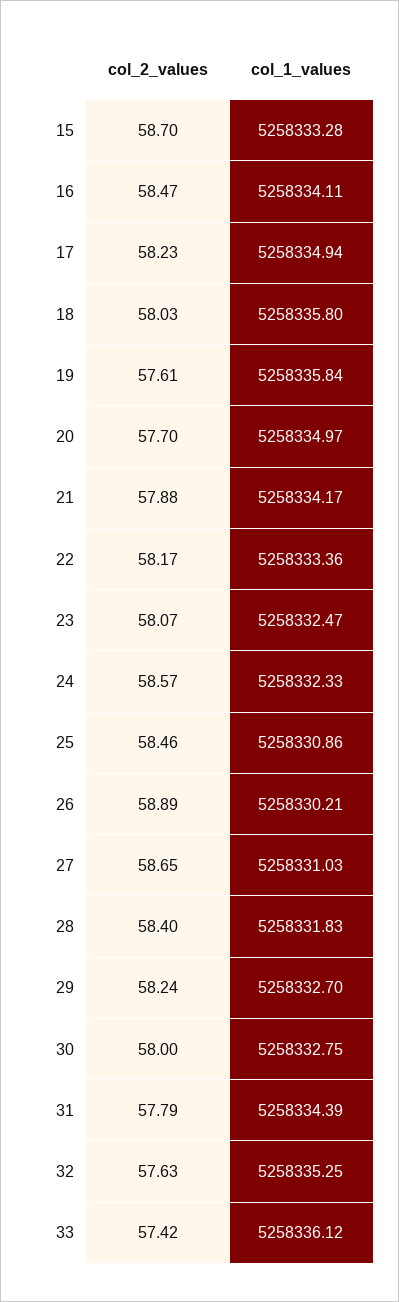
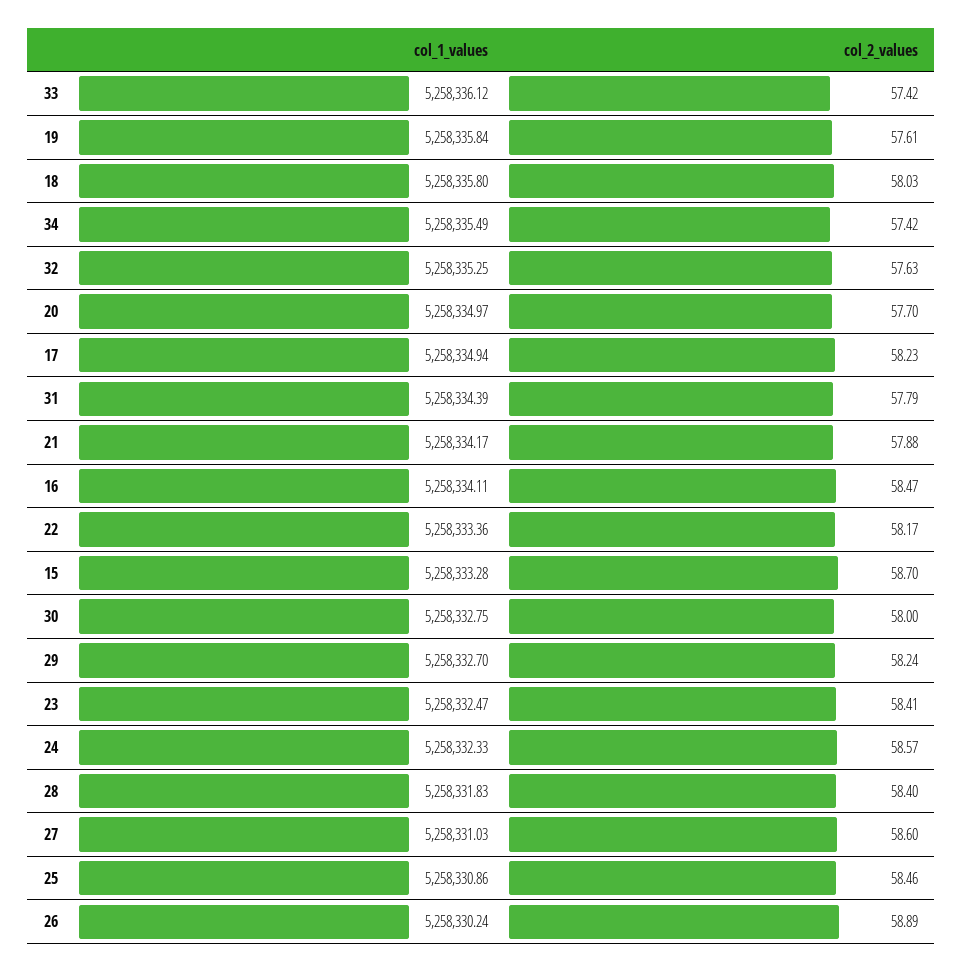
col_2_values, 23: 58.07 -> 58.41
col_1_values, 26: 5258330.21 -> 5258330.24
col_2_values, 27: 58.65 -> 58.6
col_1_values, 34: none -> 5258335.49
col_2_values, 34: none -> 57.42

